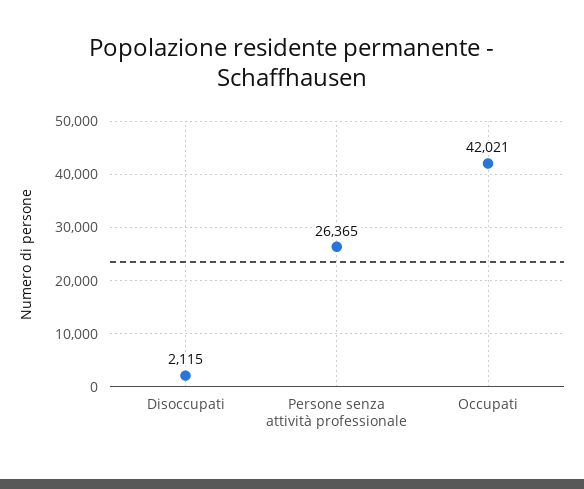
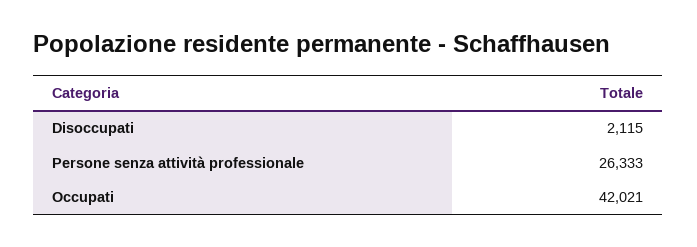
Persone senza attività professionale: 26365 -> 26333

